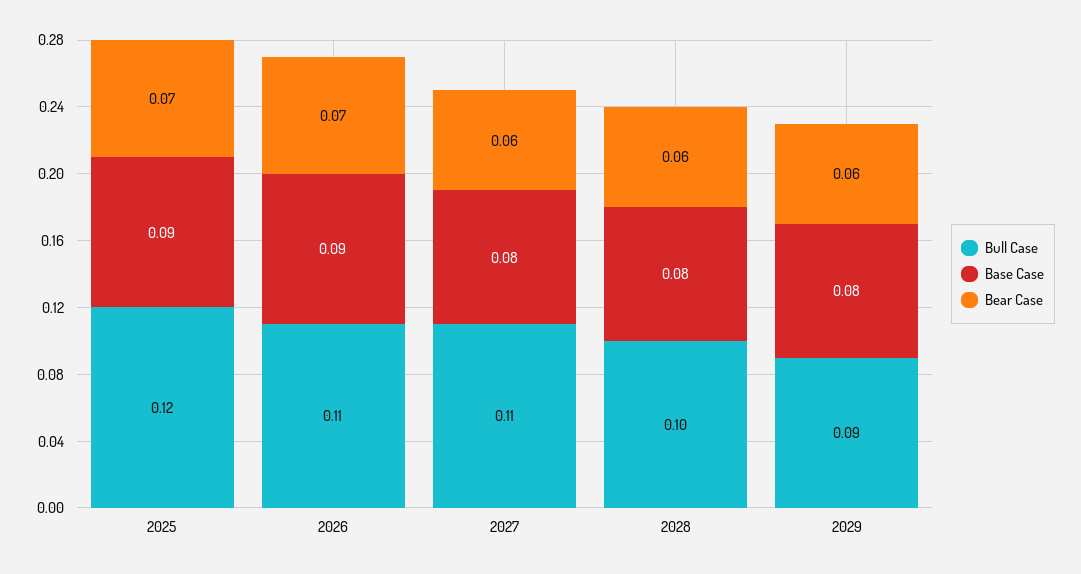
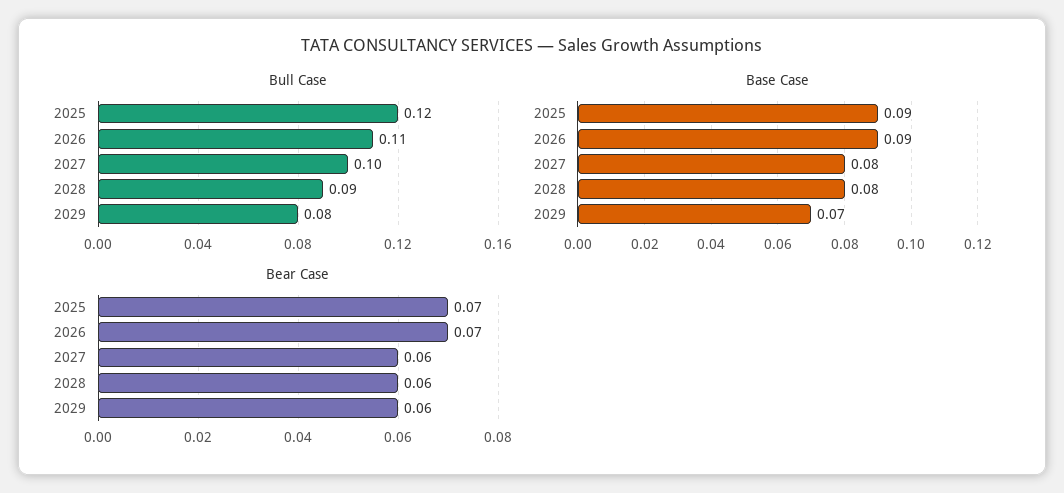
Bull Case, 2027: 0.11 -> 0.1
Bull Case, 2028: 0.1 -> 0.09
Bull Case, 2029: 0.09 -> 0.08
Base Case, 2029: 0.08 -> 0.07

